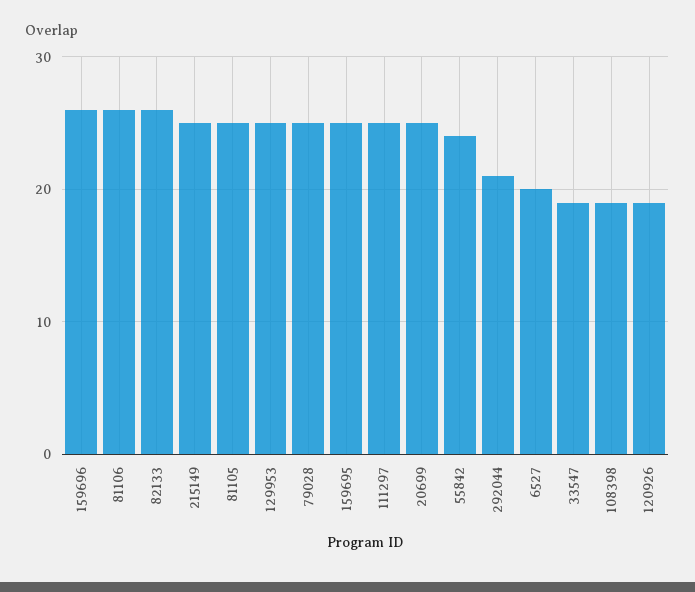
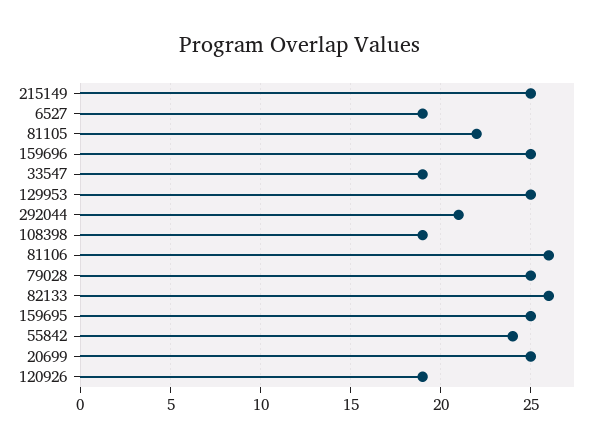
159696: 26 -> 25
81105: 25 -> 22
111297: 25 -> none
6527: 20 -> 19

